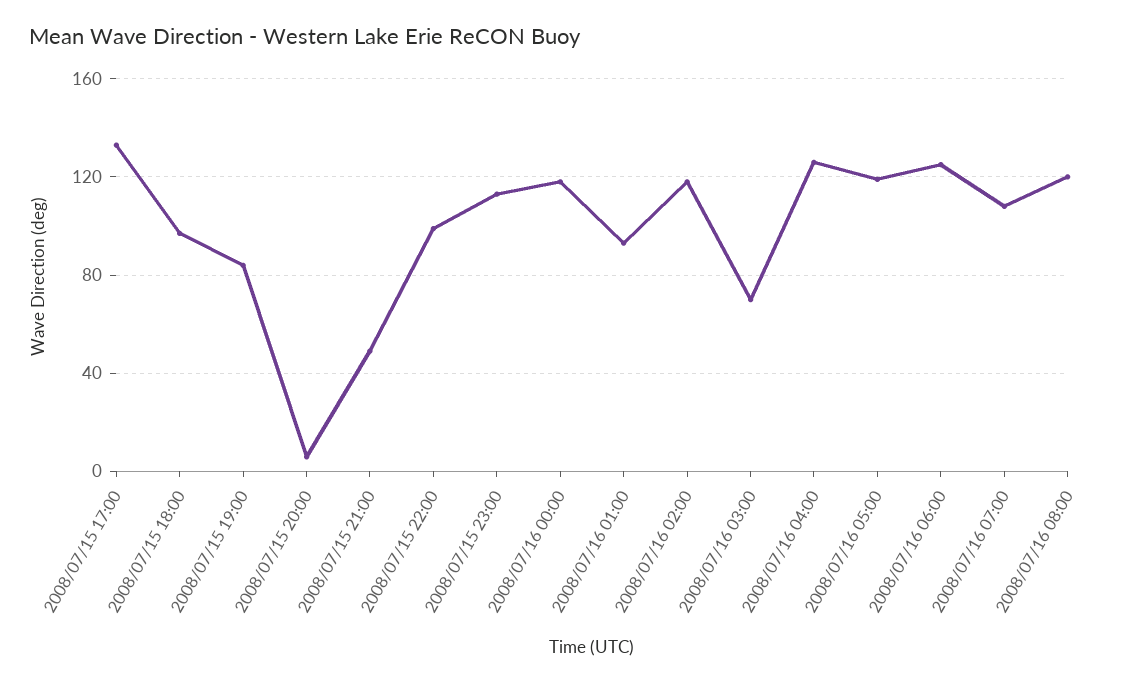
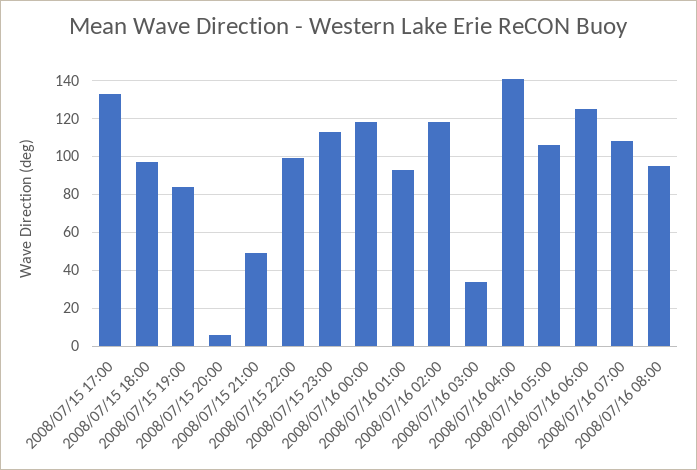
2008/07/16 03:00: 70 -> 35
2008/07/16 04:00: 125 -> 140
2008/07/16 05:00: 120 -> 105
2008/07/16 08:00: 120 -> 95

